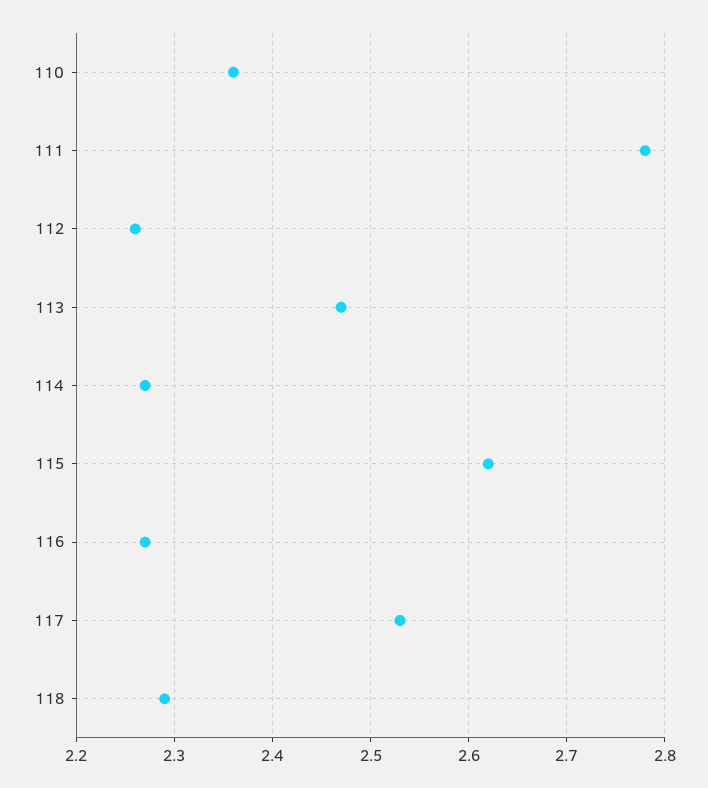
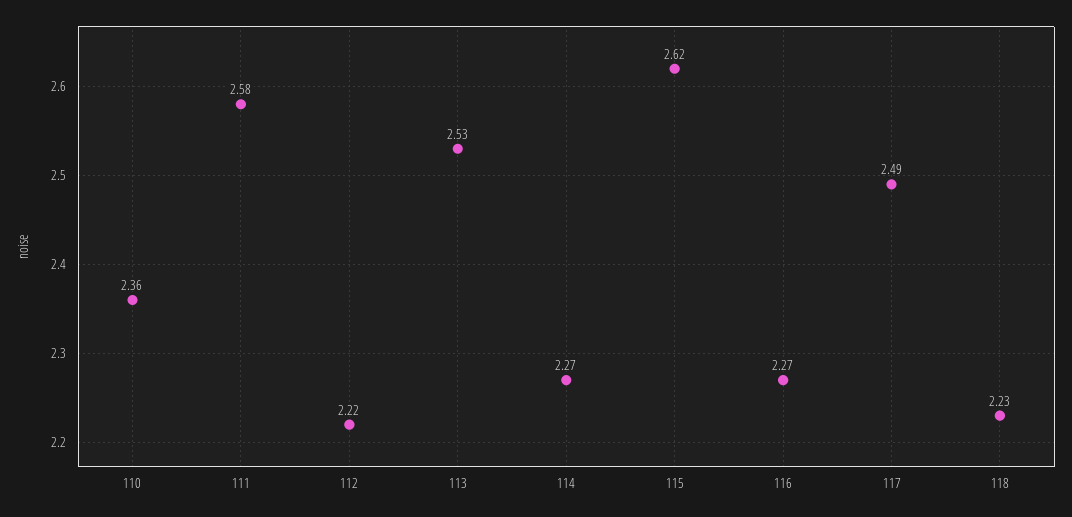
111: 2.78 -> 2.58
112: 2.26 -> 2.22
113: 2.47 -> 2.53
117: 2.53 -> 2.49
118: 2.29 -> 2.23

